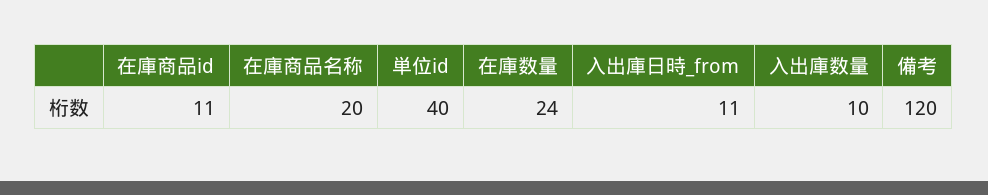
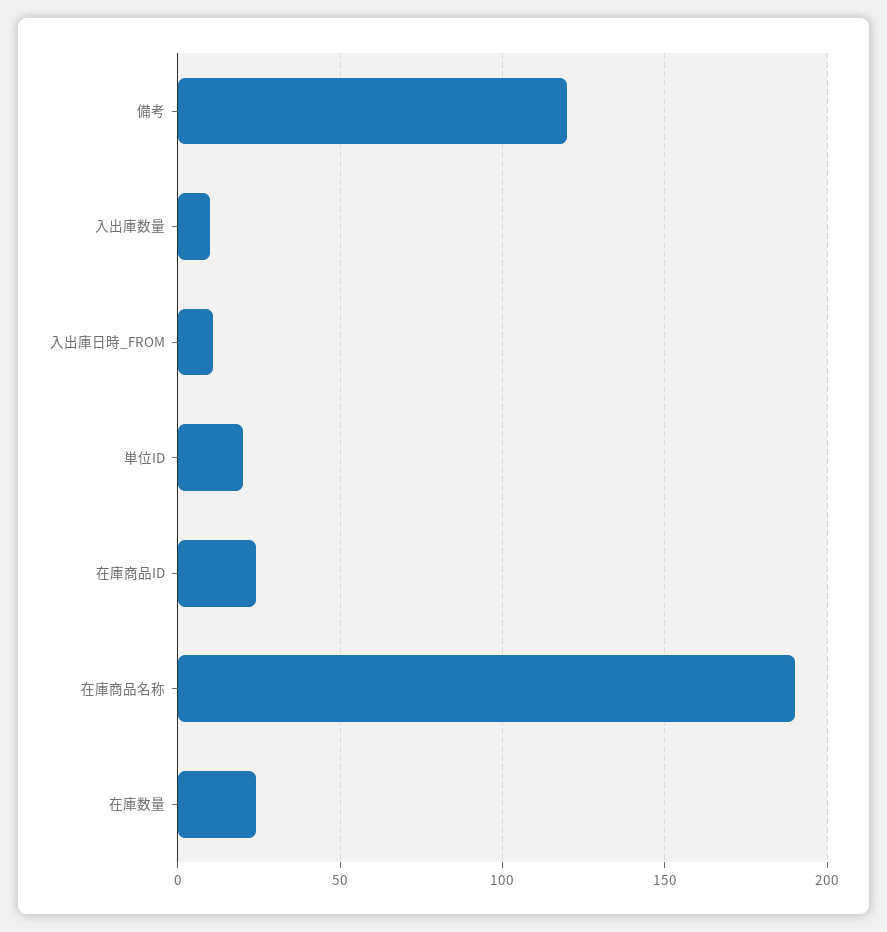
在庫商品id: 11 -> 25
在庫商品名称: 20 -> 190
単位id: 40 -> 20

